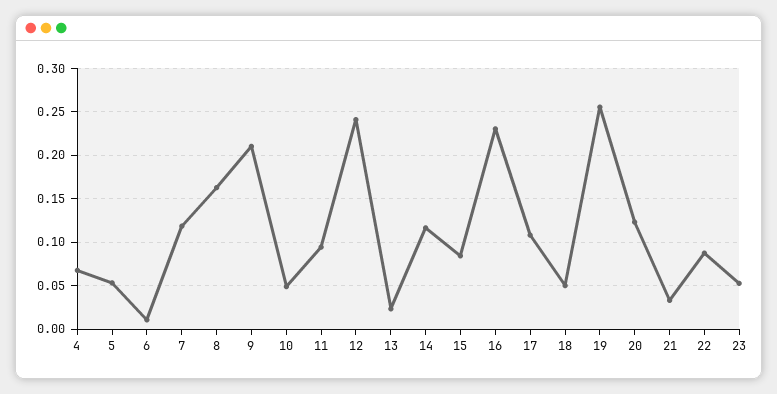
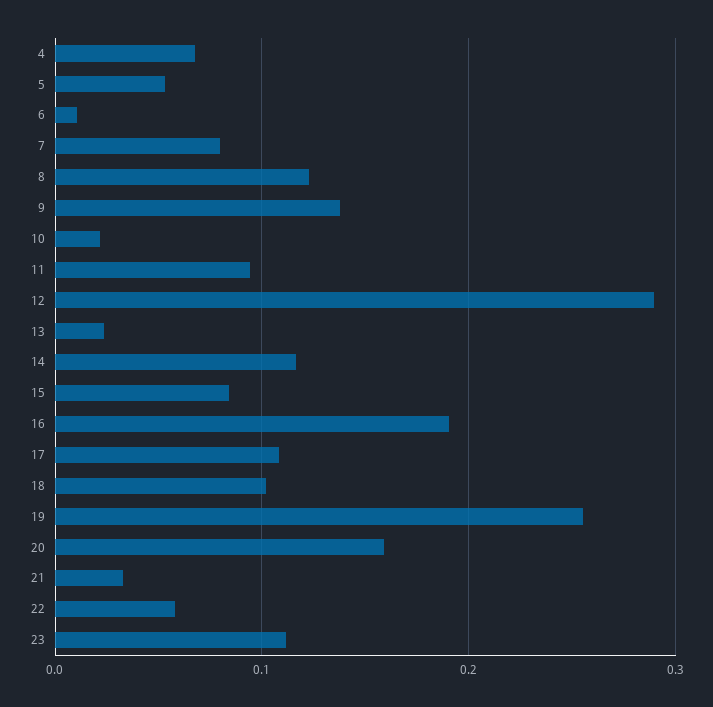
7: 0.12 -> 0.08
8: 0.16 -> 0.12
9: 0.21 -> 0.14
10: 0.05 -> 0.02
12: 0.24 -> 0.29
16: 0.23 -> 0.19
18: 0.05 -> 0.1
20: 0.12 -> 0.16
22: 0.09 -> 0.06
23: 0.05 -> 0.11

